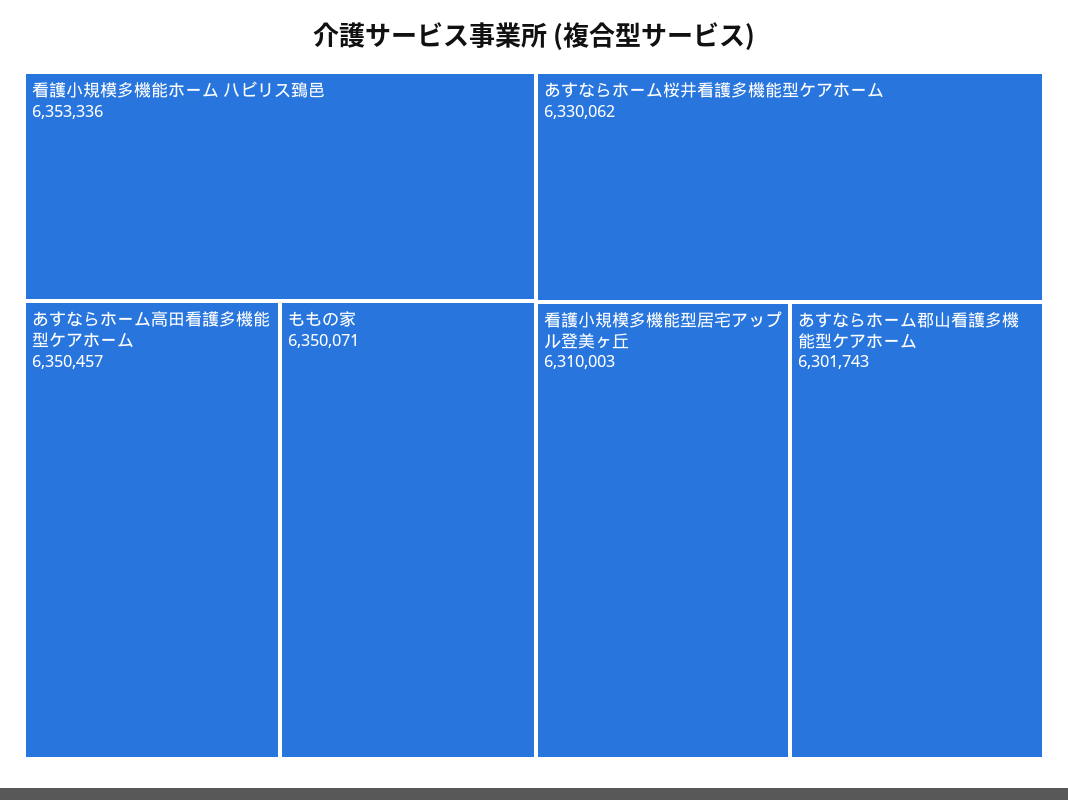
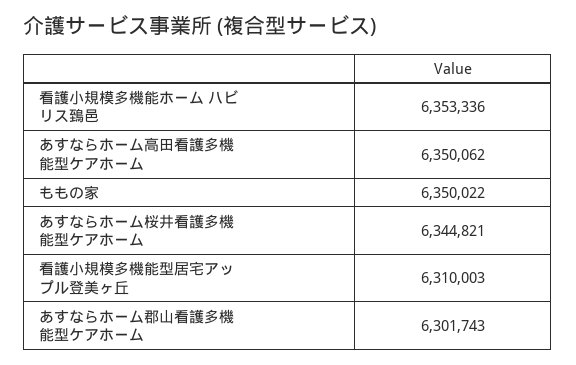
あすならホーム高田看護多機能型ケアホーム: 6350457 -> 6350062
ももの家: 6350071 -> 6350022
あすならホーム桜井看護多機能型ケアホーム: 6330062 -> 6344821

